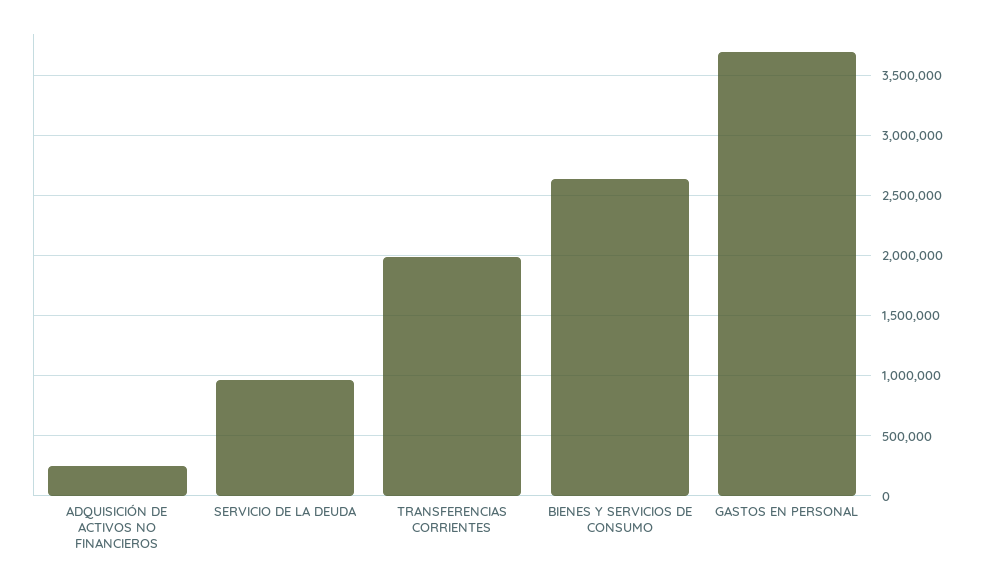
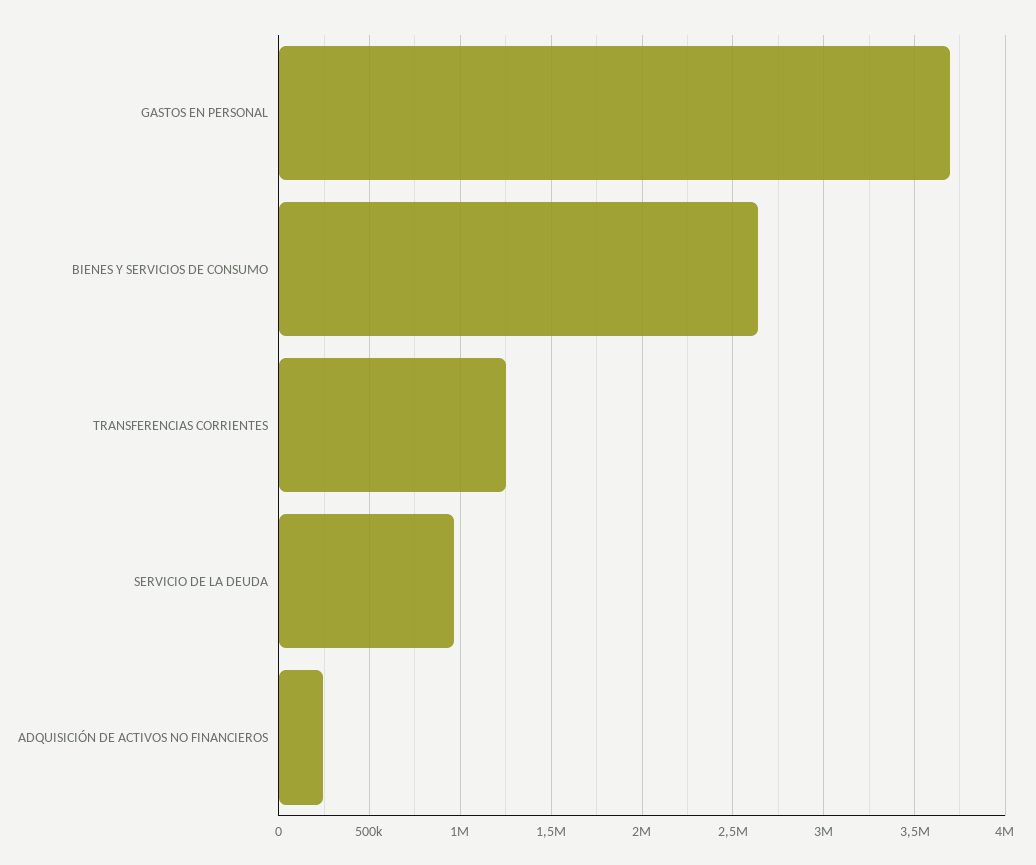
TRANSFERENCIAS CORRIENTES: 2000000 -> 1250000

